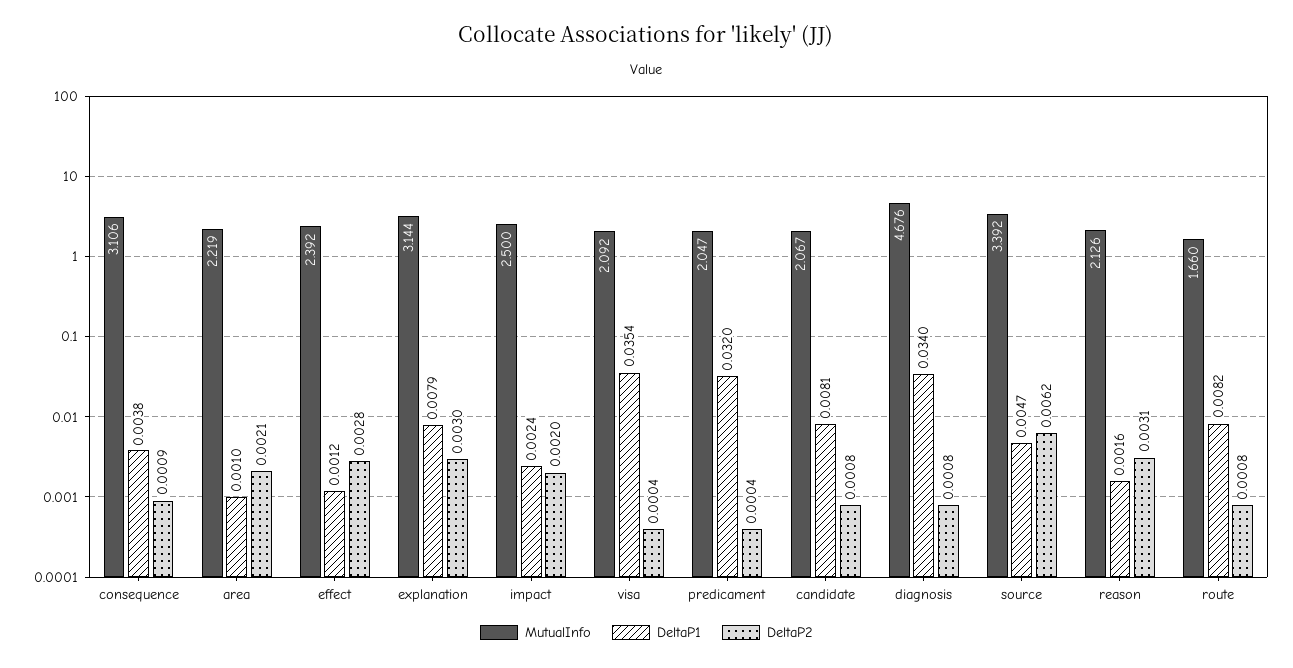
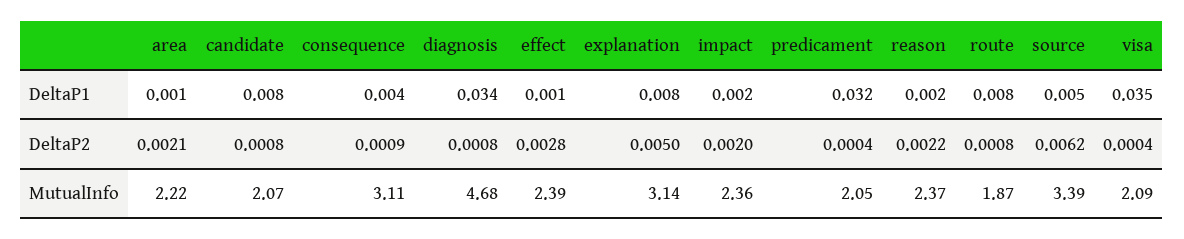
DeltaP2, explanation: 0.003 -> 0.005
MutualInfo, impact: 2.5 -> 2.36
MutualInfo, reason: 2.126 -> 2.37
DeltaP2, reason: 0.0031 -> 0.0022
MutualInfo, route: 1.66 -> 1.87

